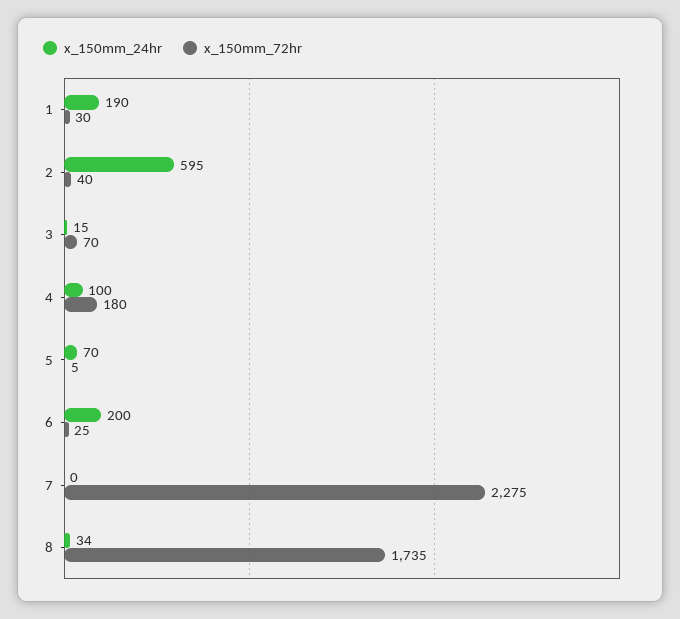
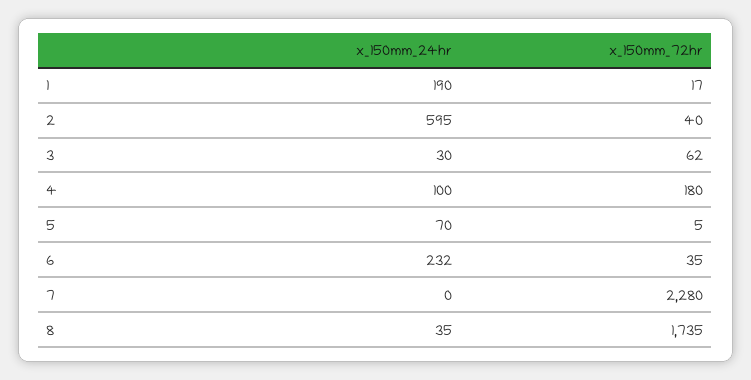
x_150mm_72hr, 1: 30 -> 17
x_150mm_24hr, 3: 15 -> 30
x_150mm_72hr, 3: 70 -> 62
x_150mm_24hr, 6: 200 -> 232
x_150mm_72hr, 6: 25 -> 35
x_150mm_72hr, 7: 2275 -> 2280
x_150mm_24hr, 8: 34 -> 35

